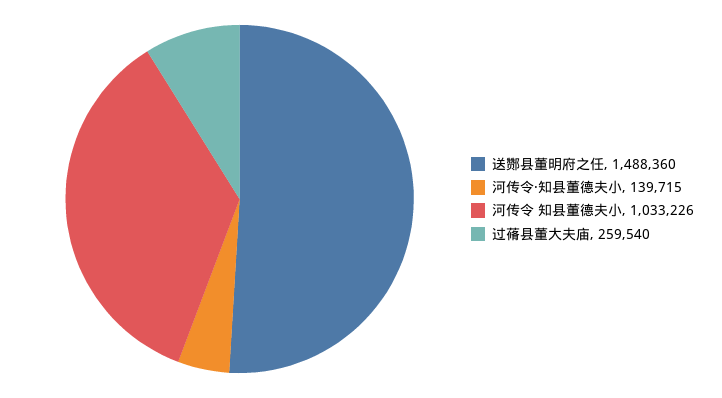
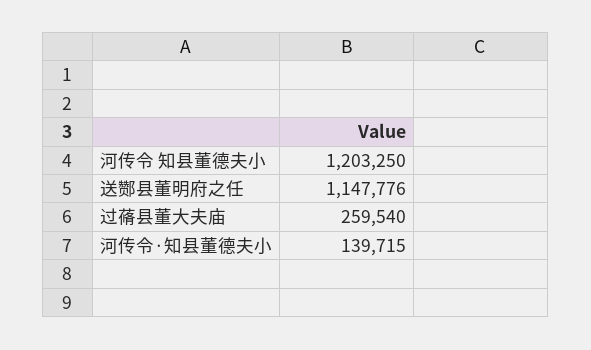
送酂县董明府之任: 1488360 -> 1147776
河传令 知县董德夫小: 1033226 -> 1203250

